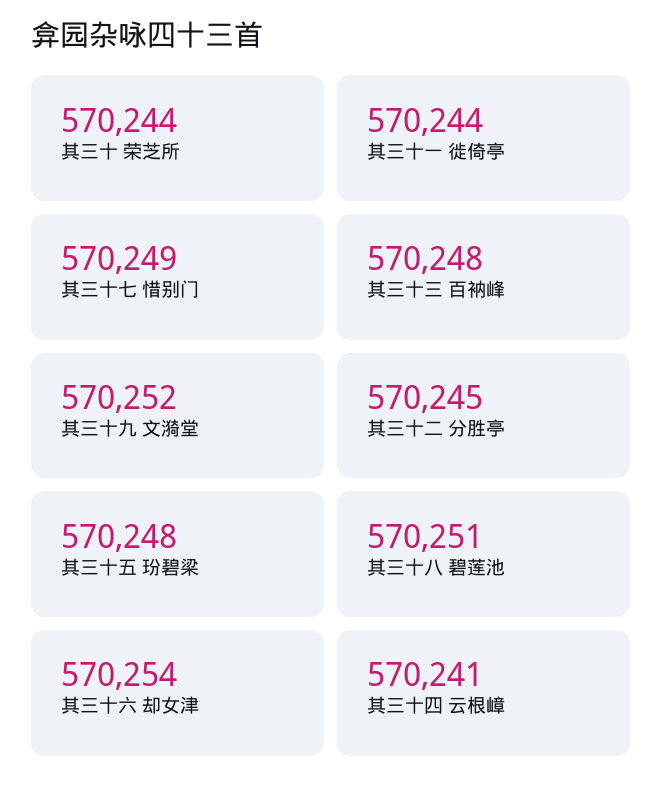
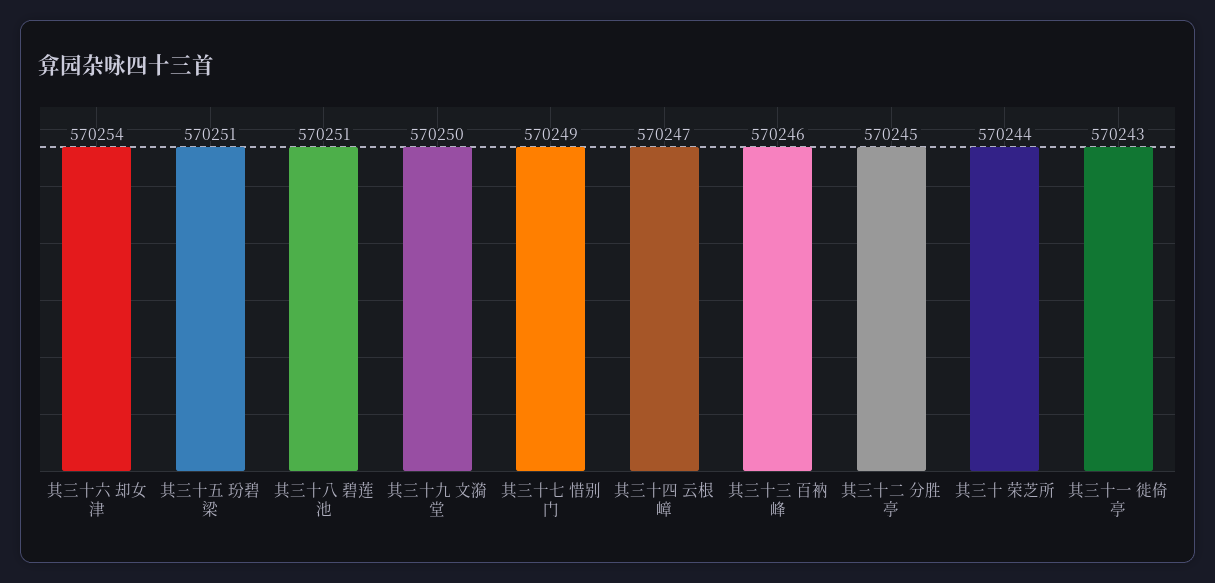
其三十一 徙倚亭: 570244 -> 570243
其三十三 百衲峰: 570248 -> 570246
其三十九 文漪堂: 570252 -> 570250
其三十五 玢碧梁: 570248 -> 570251
其三十四 云根嶂: 570241 -> 570247

